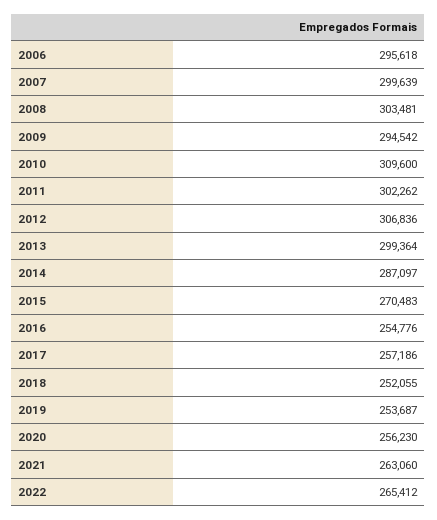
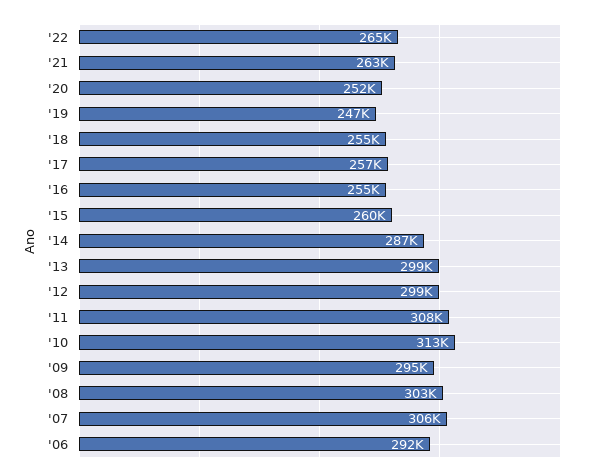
2006: 295618 -> 292000
2007: 299639 -> 306000
2010: 309600 -> 313000
2011: 302262 -> 308000
2012: 306836 -> 299000
2015: 270483 -> 260000
2018: 252055 -> 255000
2019: 253687 -> 247000
2020: 256230 -> 252000

